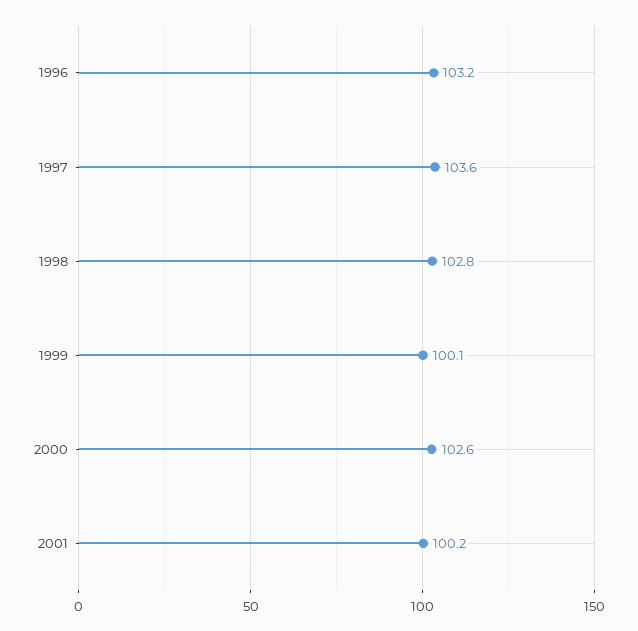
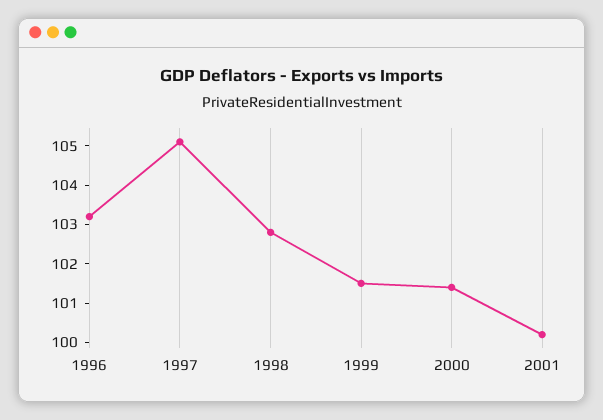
1997: 103.6 -> 105
1999: 100.1 -> 101.5
2000: 102.6 -> 101.5

